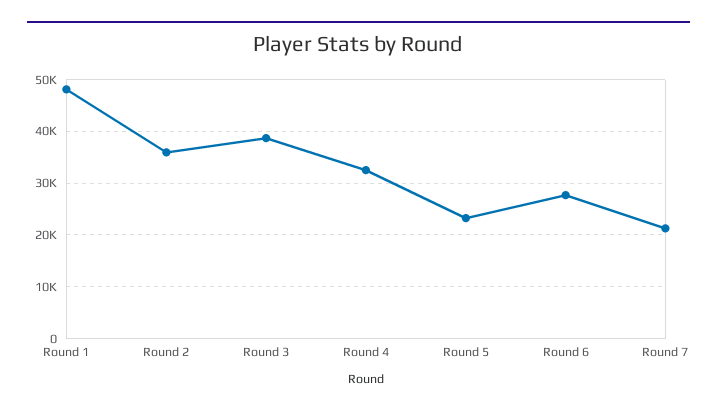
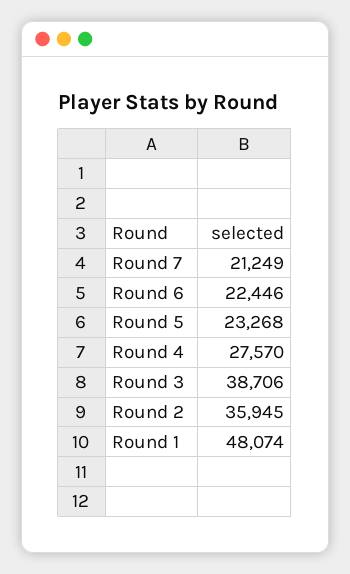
Round 4: 32000 -> 27570
Round 6: 28000 -> 22446

